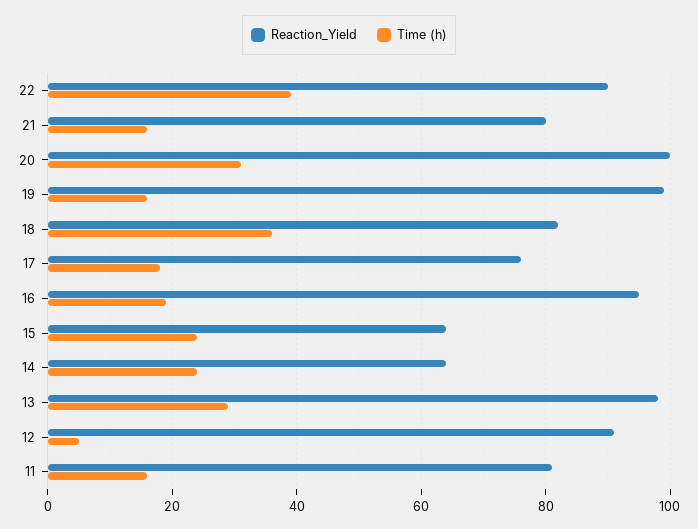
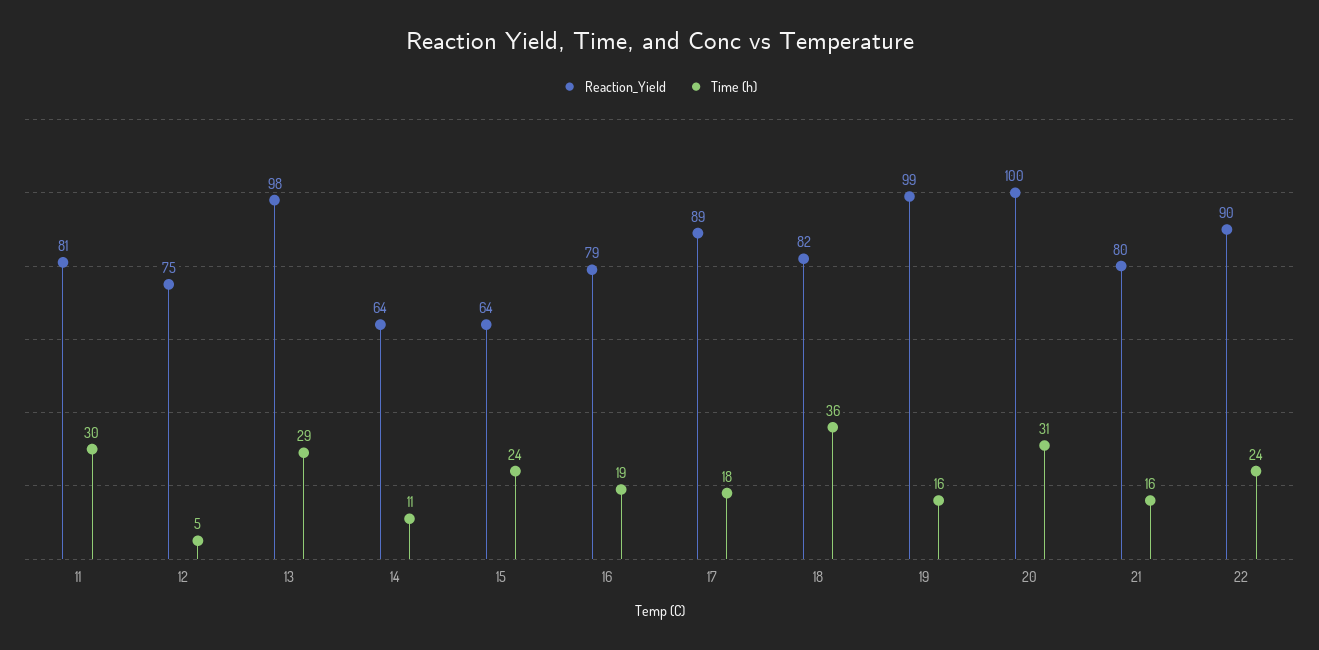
Time (h), 22: 40 -> 24
Reaction_Yield, 17: 75 -> 89
Reaction_Yield, 16: 95 -> 79
Time (h), 14: 25 -> 11
Reaction_Yield, 12: 90 -> 75
Time (h), 11: 15 -> 30

